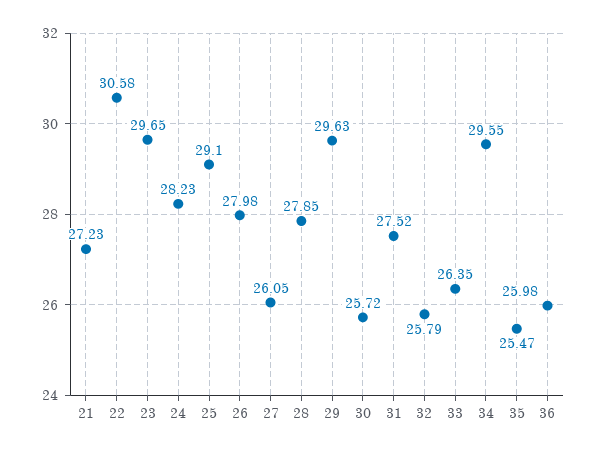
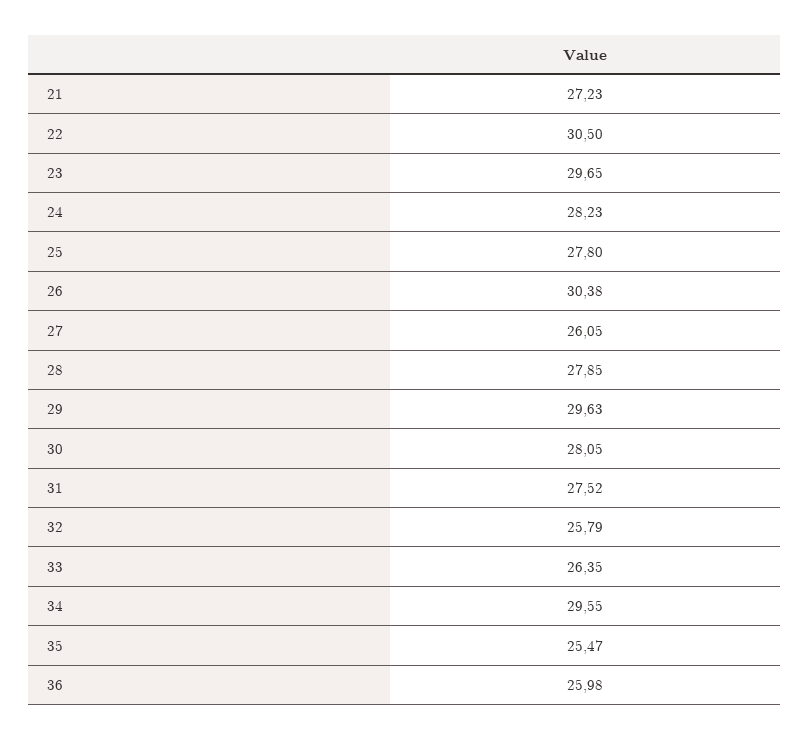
22: 30.58 -> 30.5
25: 29.1 -> 27.8
26: 27.98 -> 30.38
30: 25.72 -> 28.05

